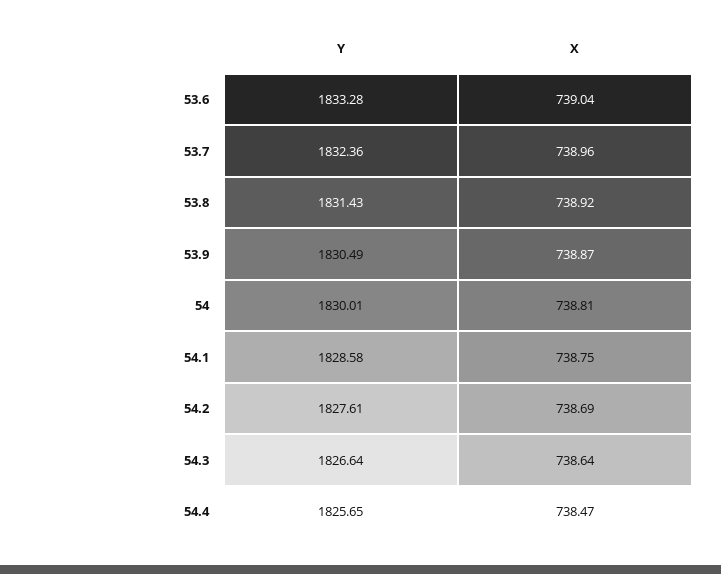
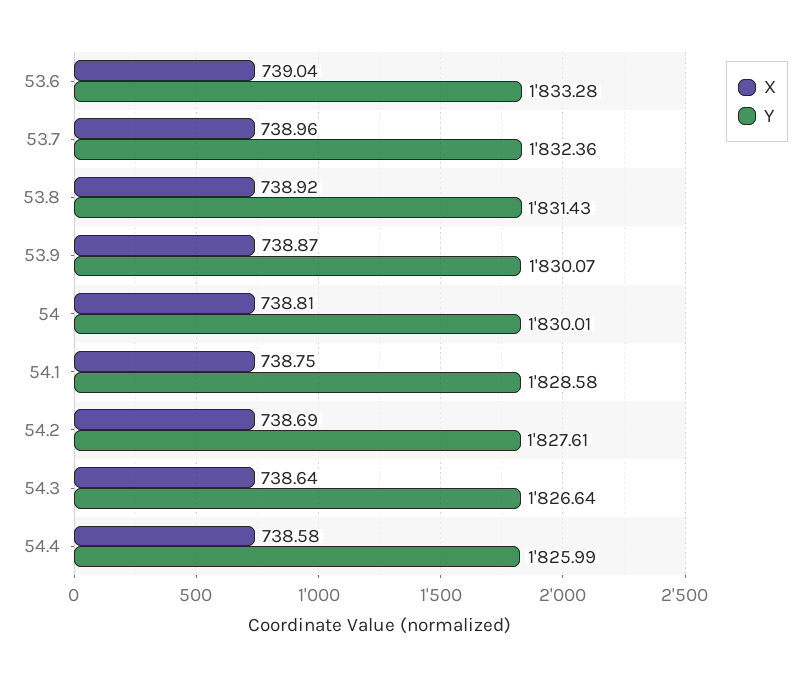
Y, 53.9: 1830.49 -> 1830.07
Y, 54.4: 1825.65 -> 1825.99
X, 54.4: 738.47 -> 738.58

